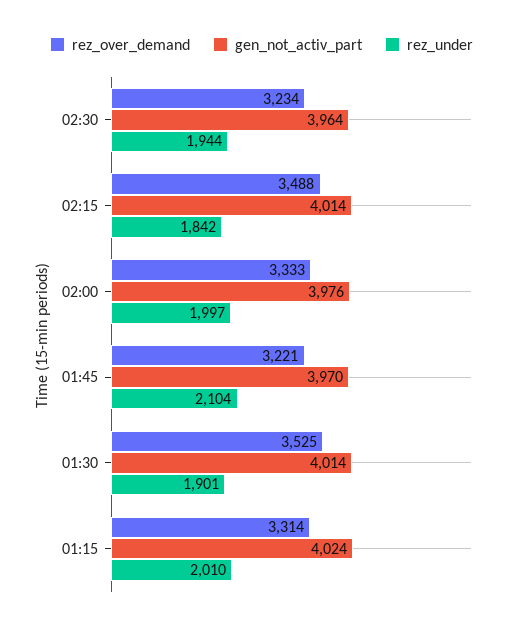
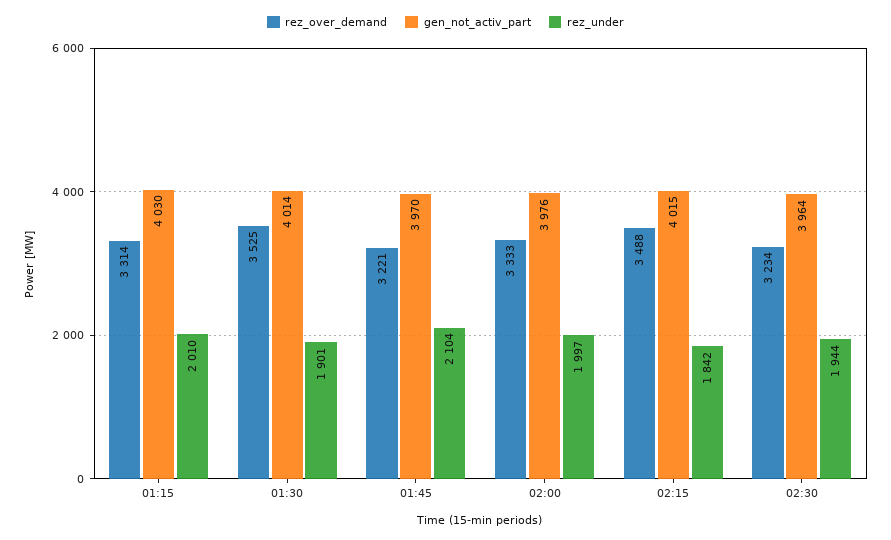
gen_not_activ_part, 02:15: 4014 -> 4015
gen_not_activ_part, 01:15: 4024 -> 4030

